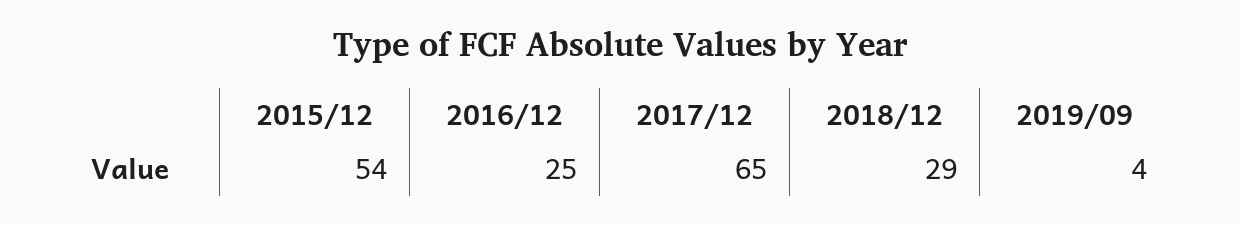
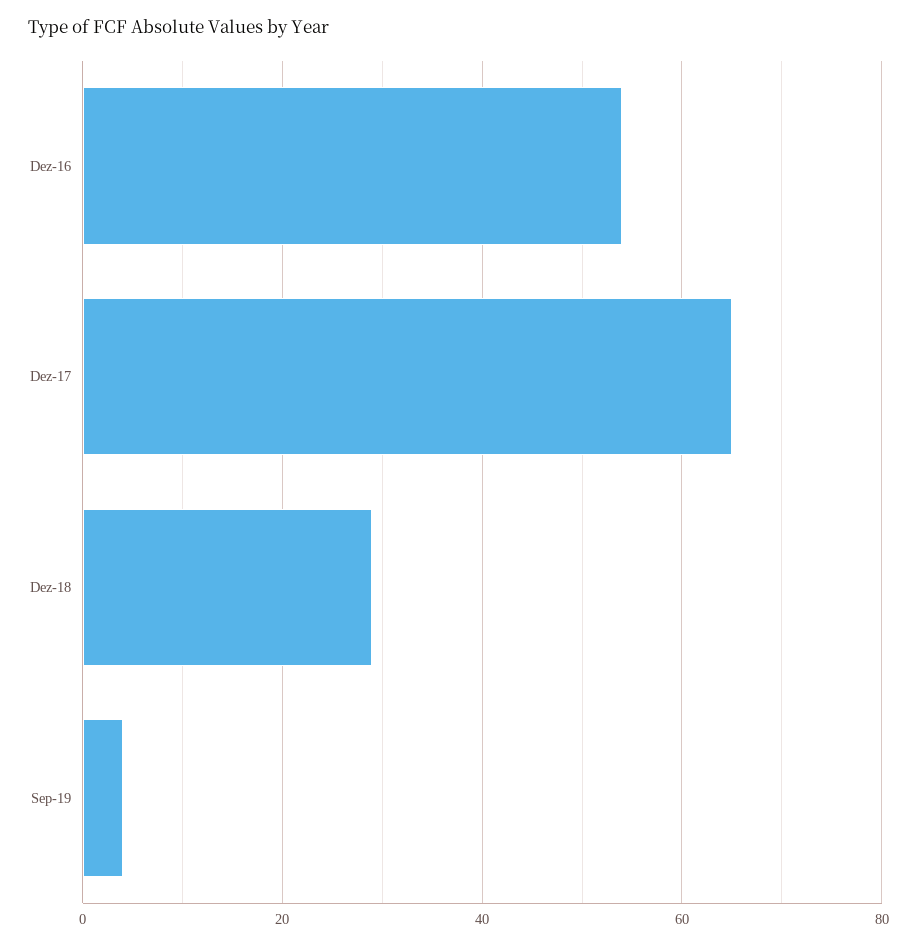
2015/12: 54 -> none
2016/12: 25 -> 55

